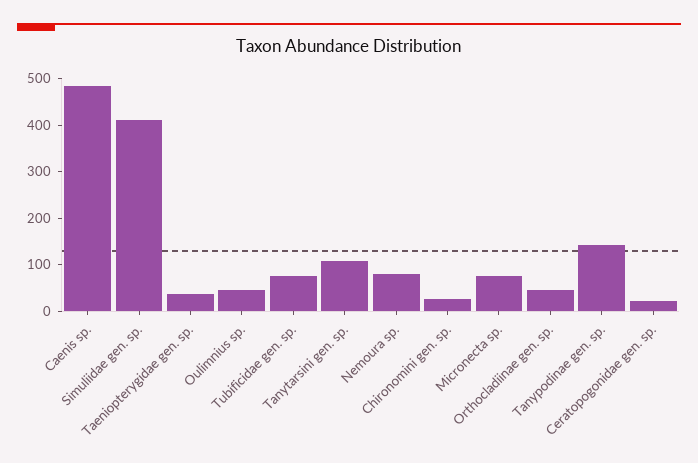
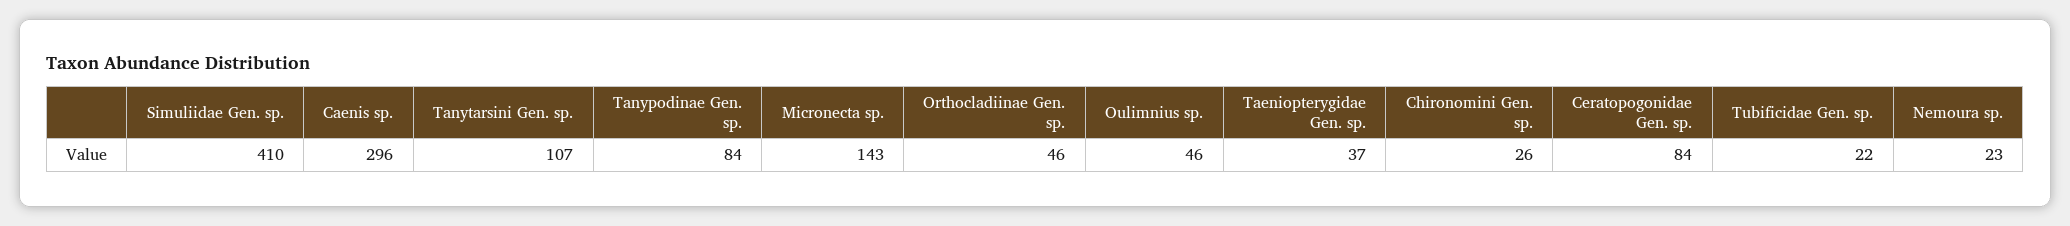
Caenis sp.: 480 -> 296
Tubificidae gen. sp.: 80 -> 22
Nemoura sp.: 80 -> 23
Micronecta sp.: 80 -> 143
Tanypodinae gen. sp.: 140 -> 84
Ceratopogonidae gen. sp.: 20 -> 84

